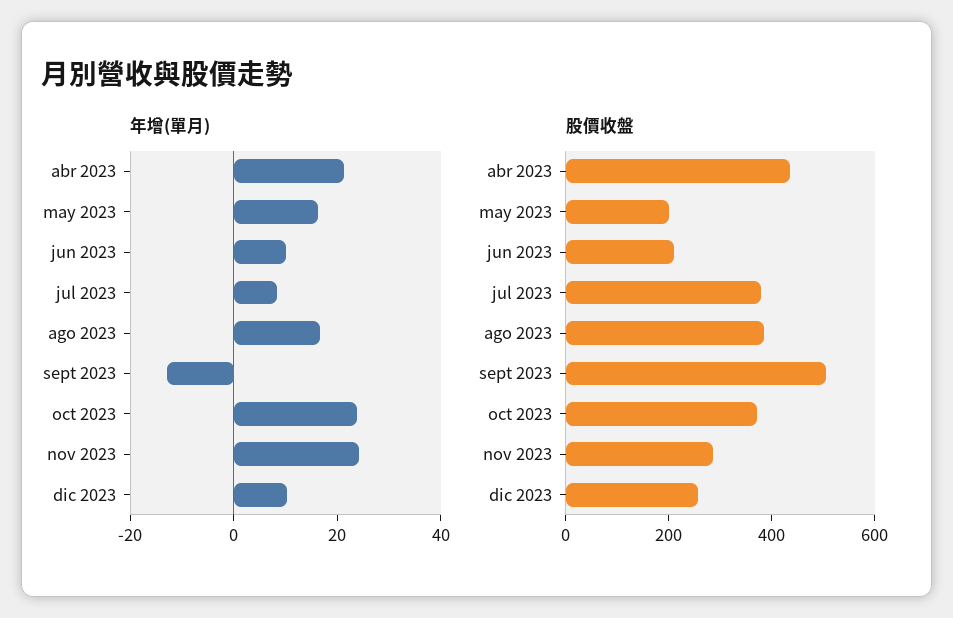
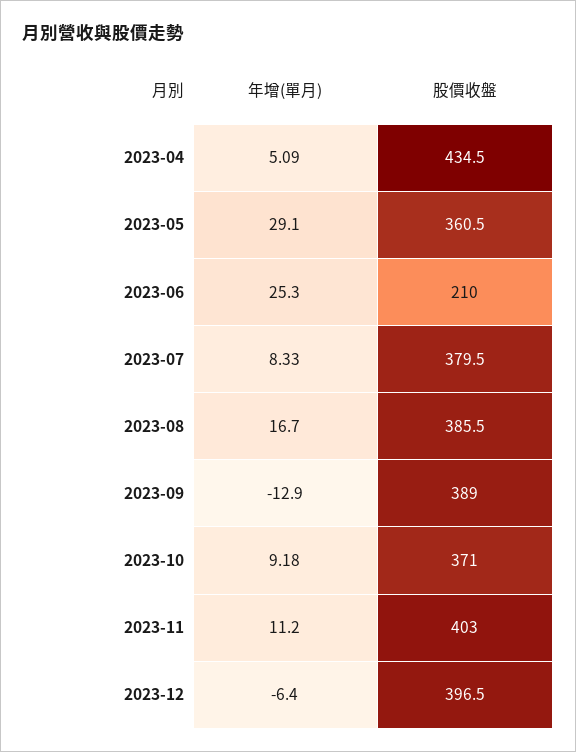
年增(單月), abr 2023: 20 -> 5.09
年增(單月), may 2023: 15 -> 29.1
年增(單月), jun 2023: 10 -> 25.3
年增(單月), oct 2023: 25 -> 9.18
年增(單月), nov 2023: 25 -> 11.2
年增(單月), dic 2023: 10 -> -6.4
股價收盤, may 2023: 200 -> 360.5
股價收盤, sept 2023: 500 -> 389
股價收盤, nov 2023: 300 -> 403
股價收盤, dic 2023: 250 -> 396.5

